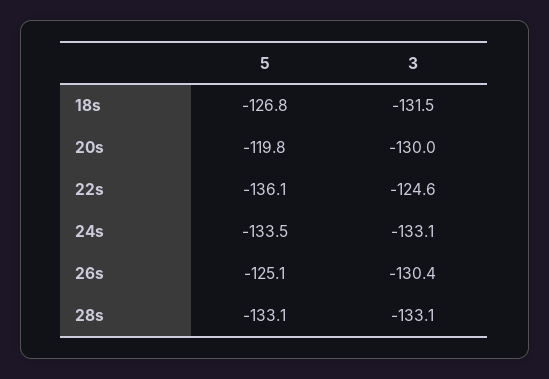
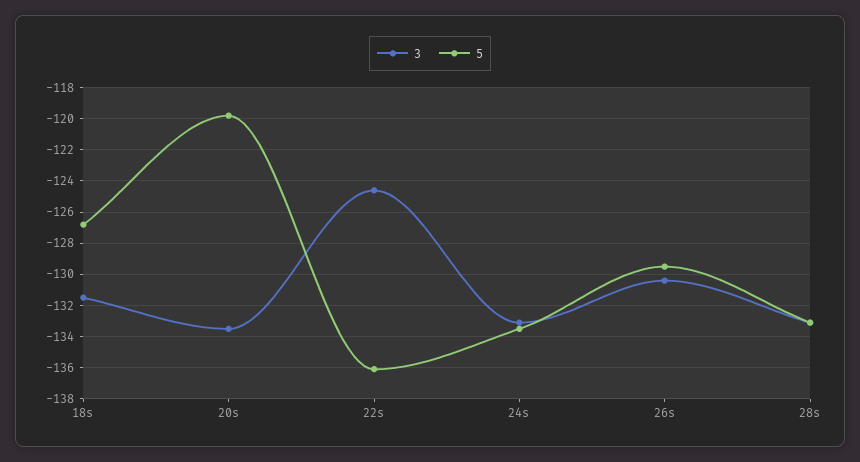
3, 20s: -130 -> -133.5
5, 26s: -125.1 -> -129.5

